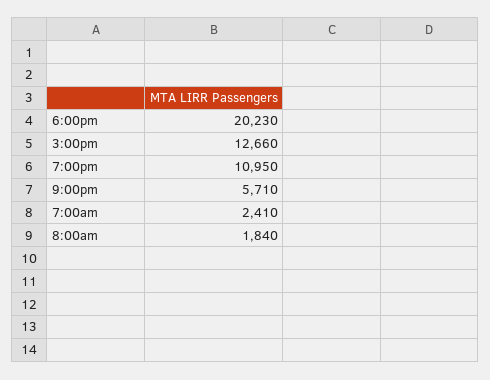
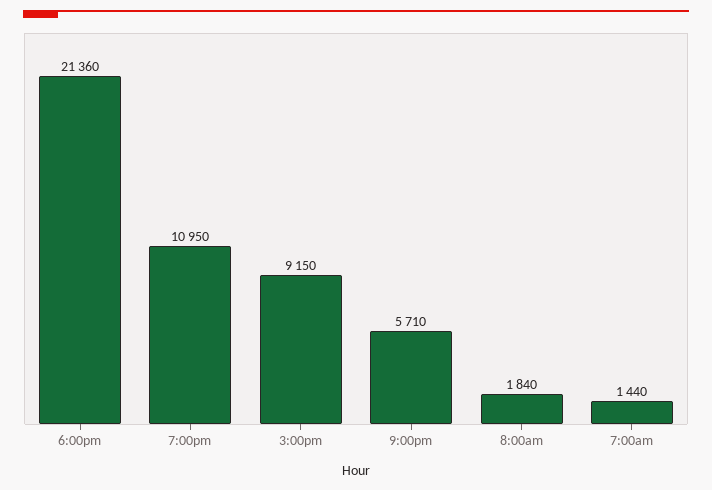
6:00pm: 20230 -> 21360
3:00pm: 12660 -> 9150
7:00am: 2410 -> 1440

